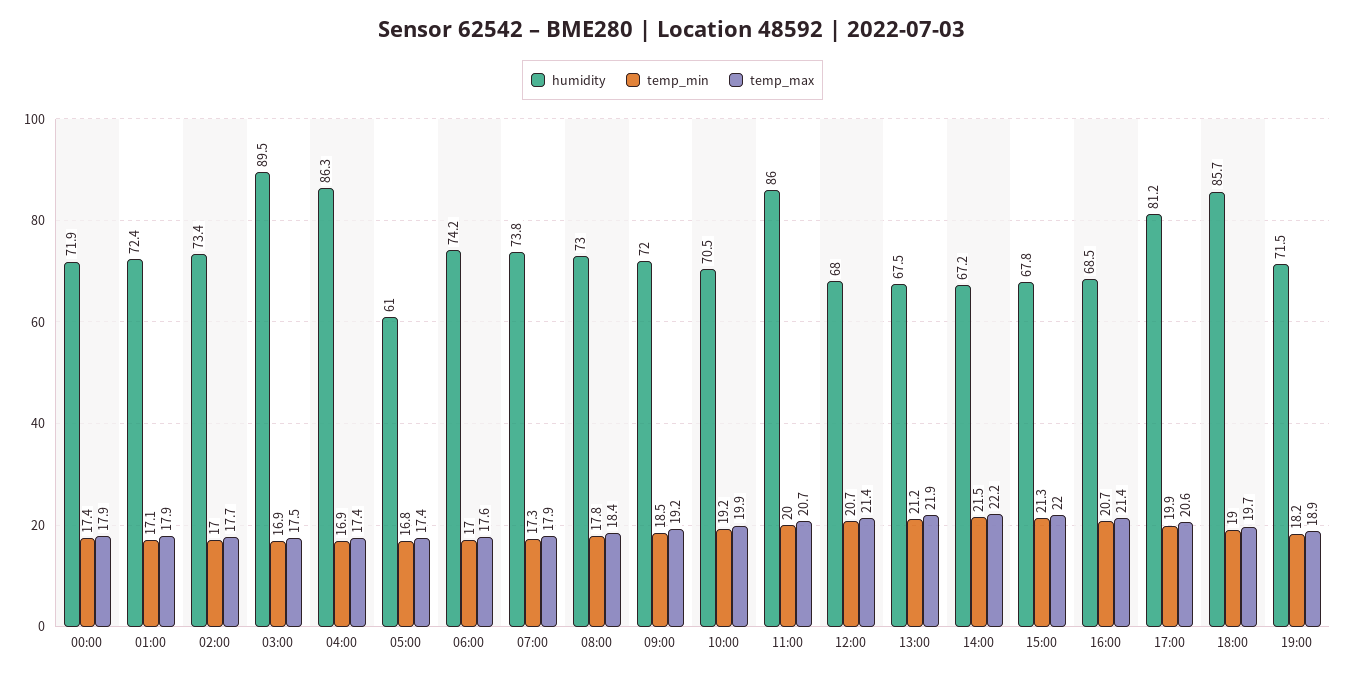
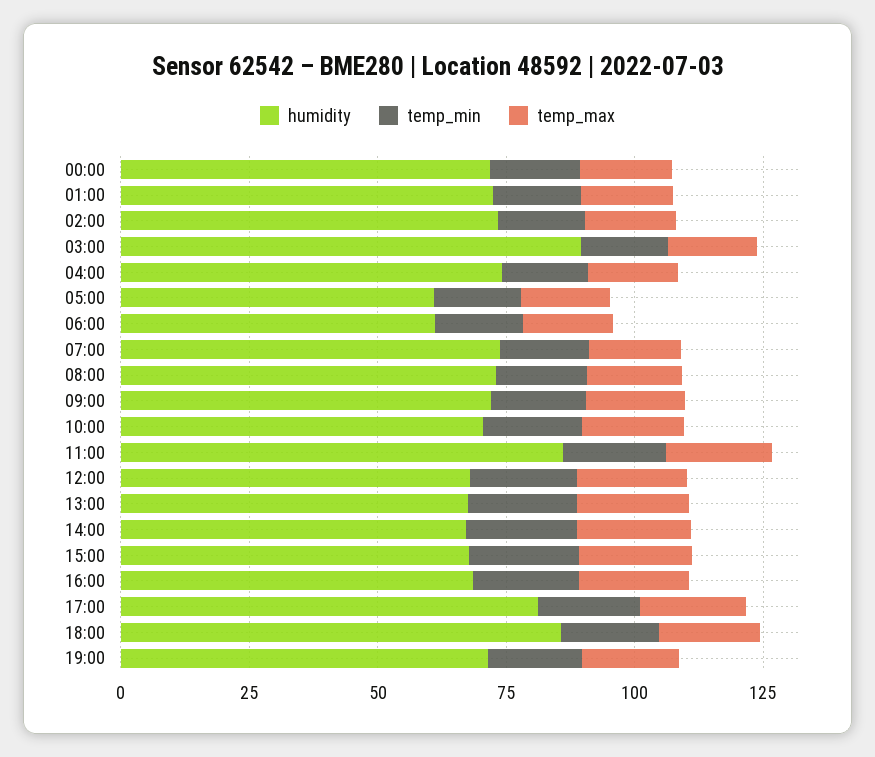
humidity, 04:00: 86.3 -> 75
humidity, 06:00: 74.2 -> 60

